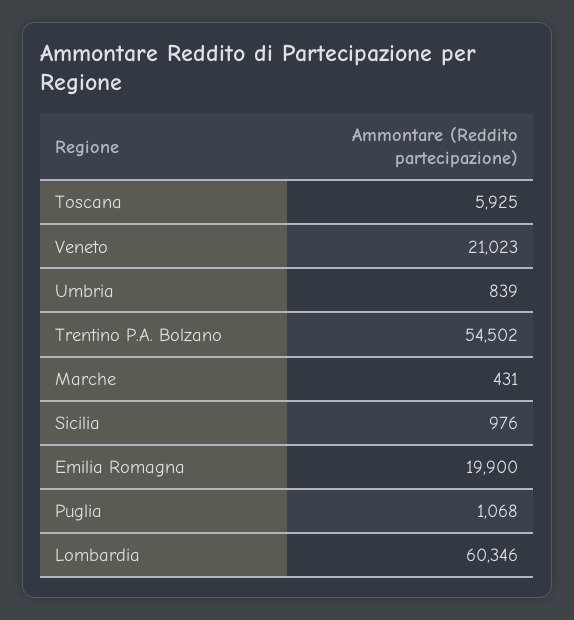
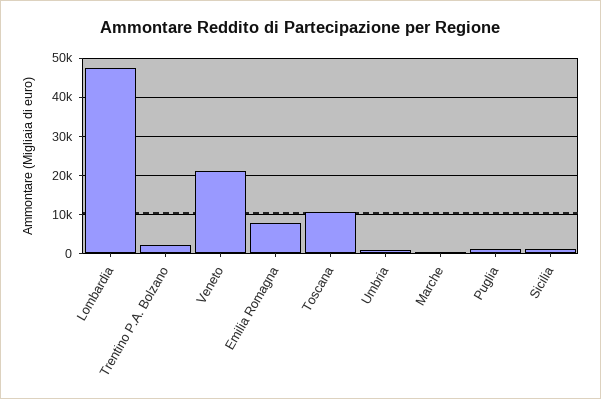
Toscana: 5925 -> 10000
Trentino P.A. Bolzano: 54502 -> 2000
Emilia Romagna: 19900 -> 8000
Lombardia: 60346 -> 48000

